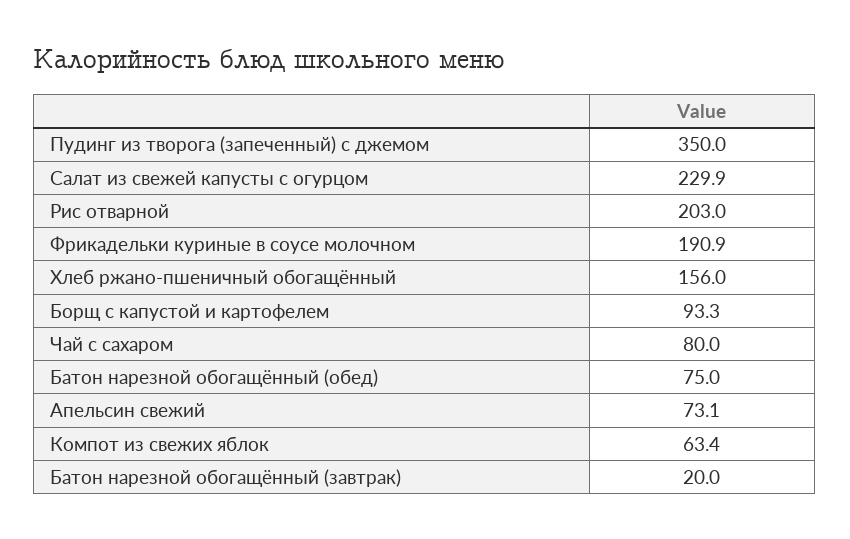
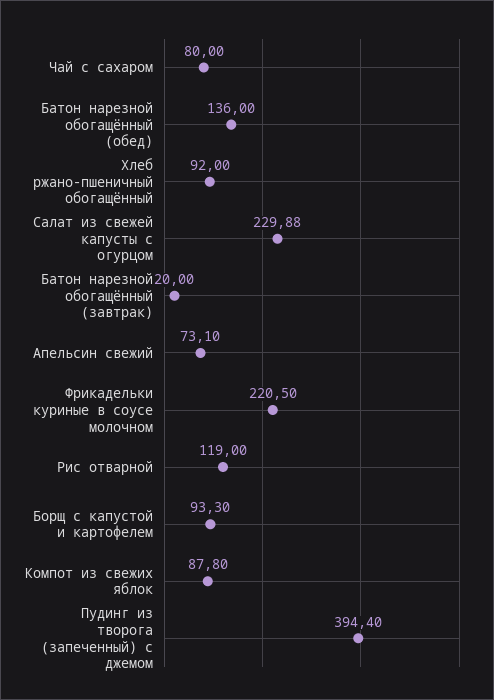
Пудинг из творога (запеченный) с джемом: 350 -> 394.4
Рис отварной: 203 -> 119
Фрикадельки куриные в соусе молочном: 190.9 -> 220.5
Хлеб ржано-пшеничный обогащённый: 156 -> 92
Батон нарезной обогащённый (обед): 75 -> 136
Компот из свежих яблок: 63.4 -> 87.8

